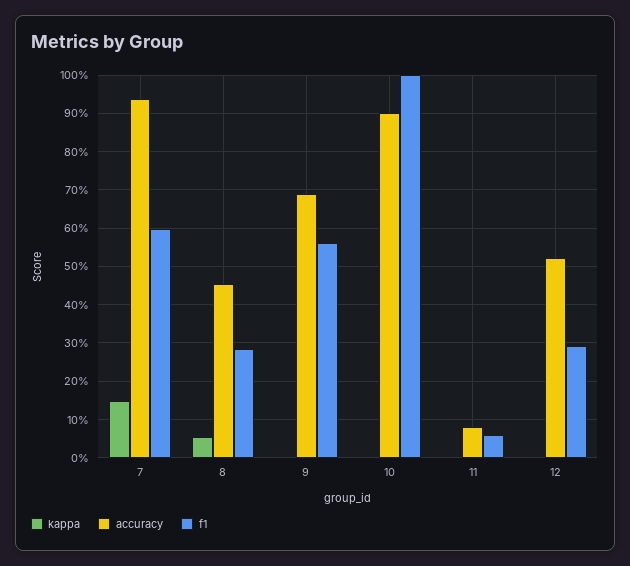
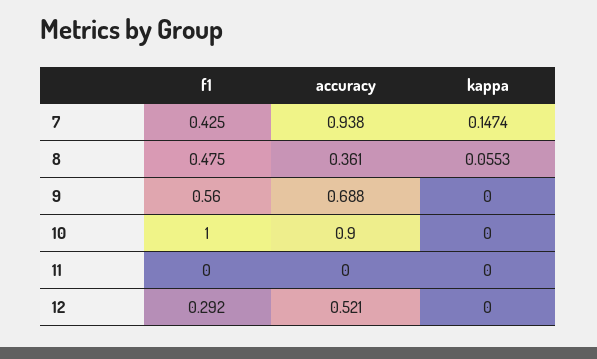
f1, 7: 0.6 -> 0.425
accuracy, 8: 0.46 -> 0.361
f1, 8: 0.28 -> 0.475
accuracy, 11: 0.08 -> 0
f1, 11: 0.06 -> 0

